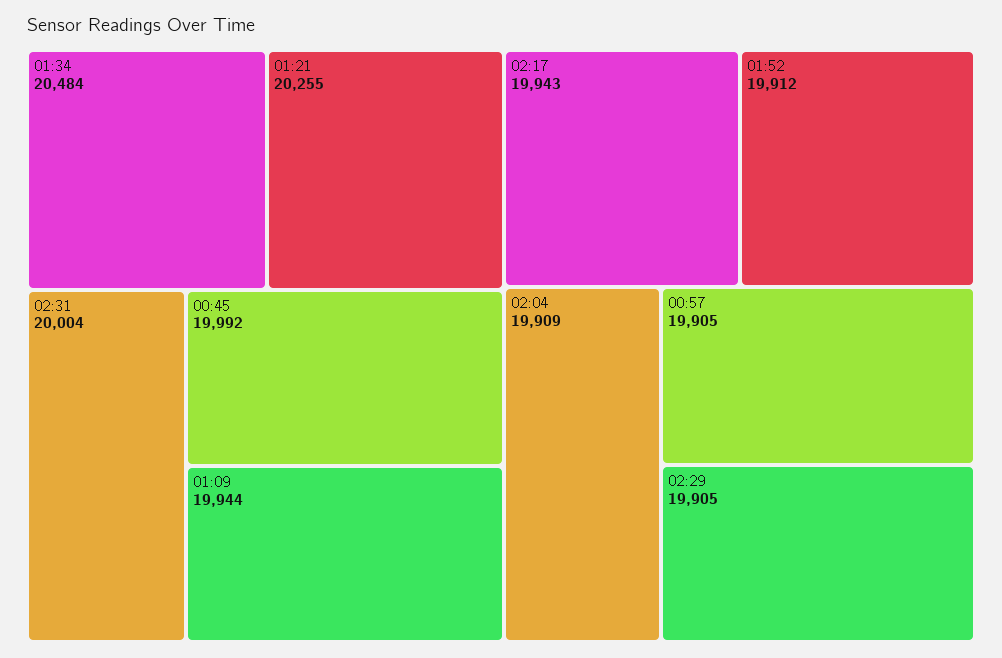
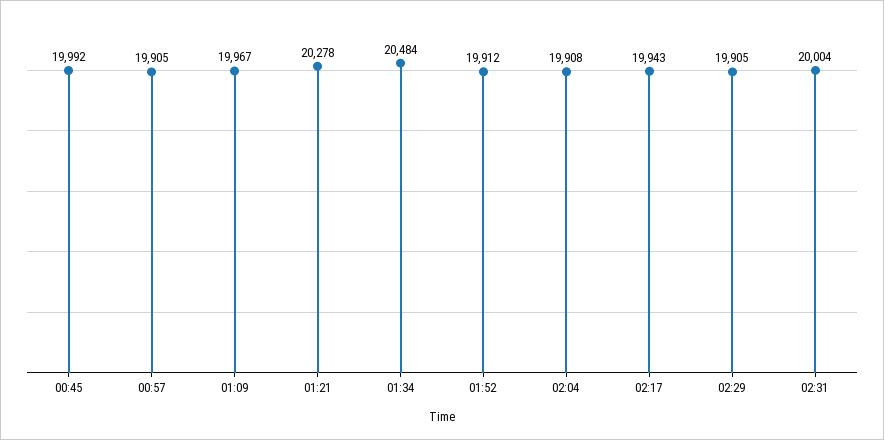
01:21: 20255 -> 20278
01:09: 19944 -> 19967
02:04: 19909 -> 19908

